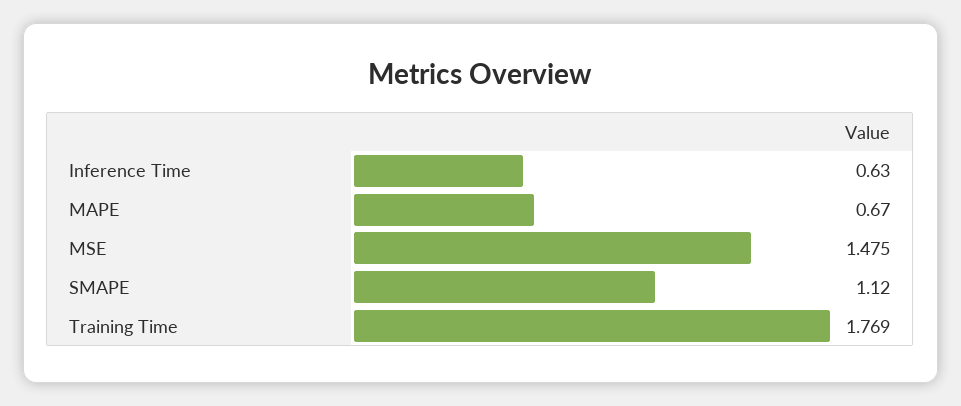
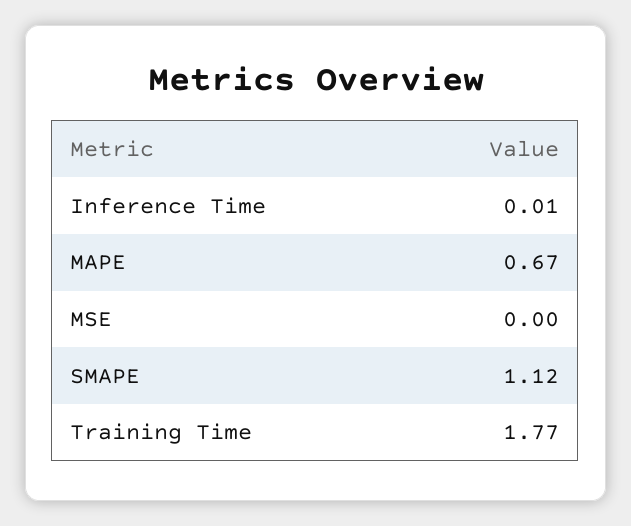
Inference Time: 0.63 -> 0.01
MSE: 1.475 -> 0

